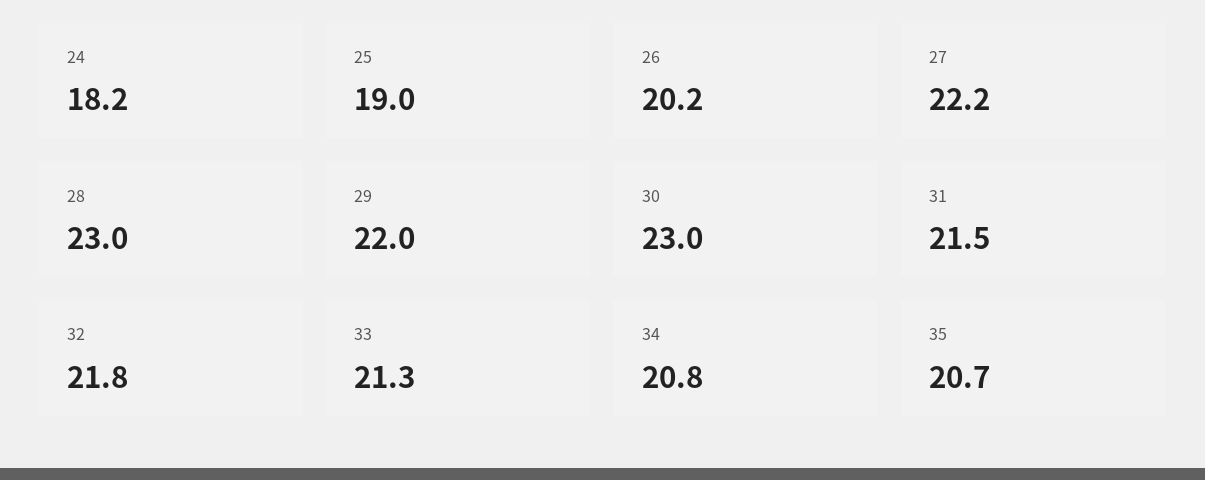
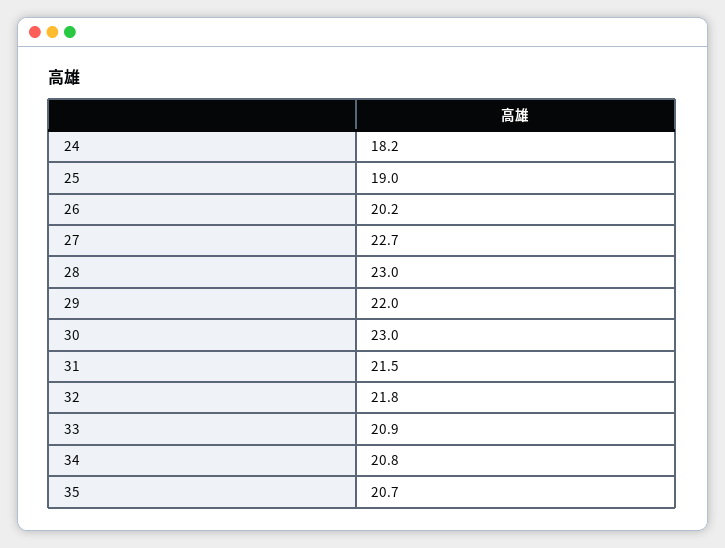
27: 22.2 -> 22.7
33: 21.3 -> 20.9

